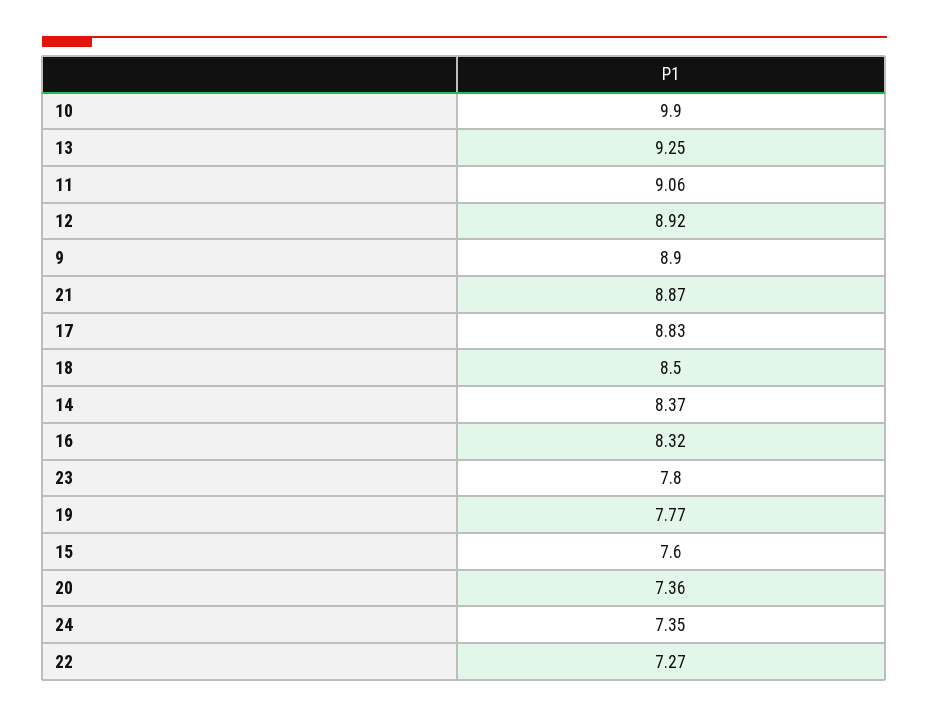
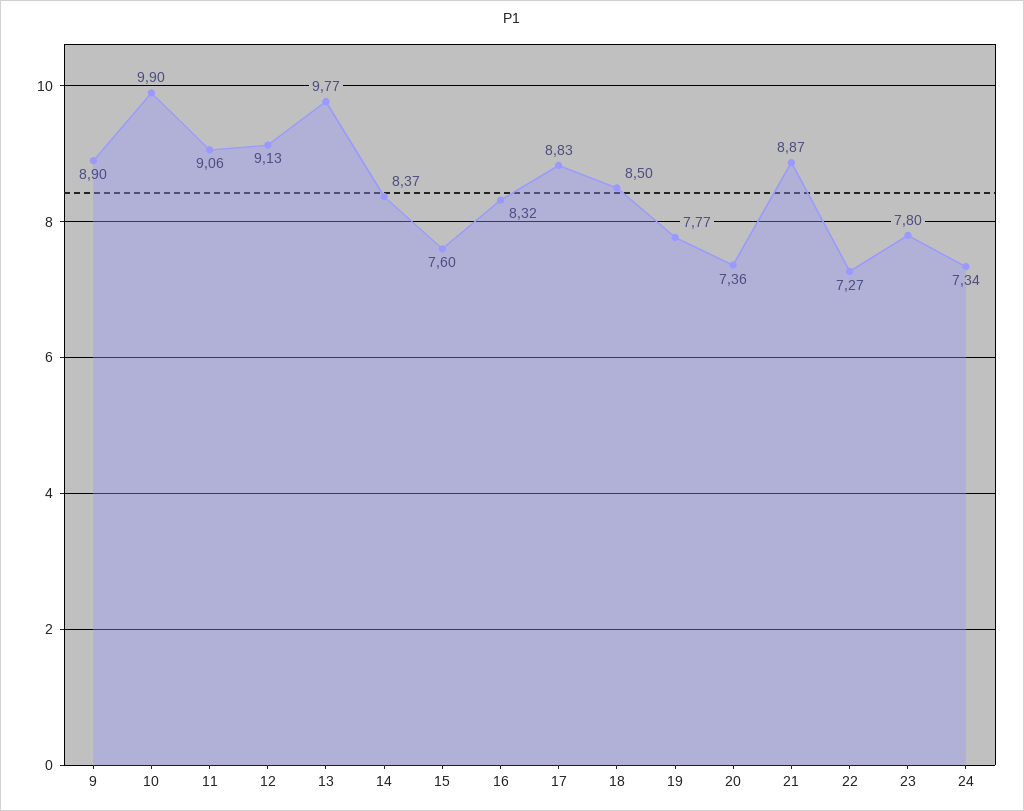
13: 9.25 -> 9.77
12: 8.92 -> 9.13
24: 7.35 -> 7.34

